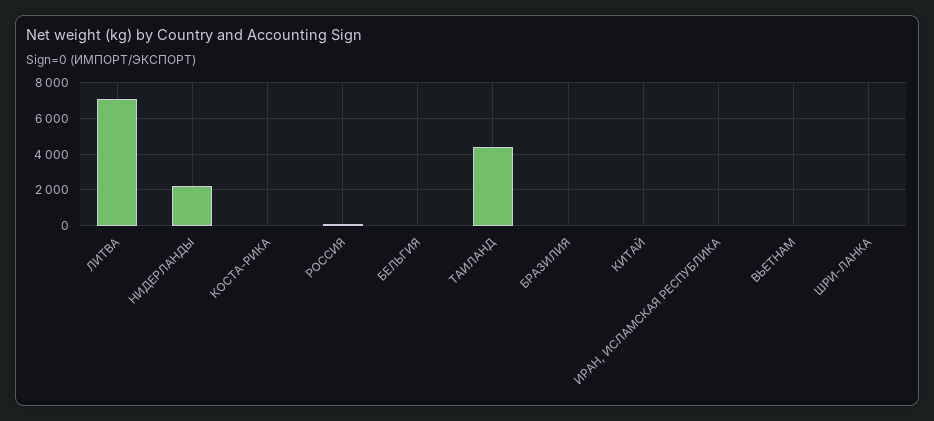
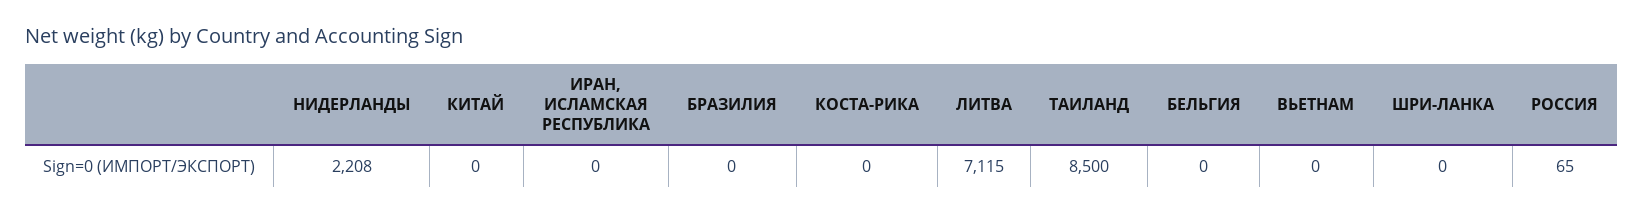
ТАИЛАНД: 4500 -> 8500

